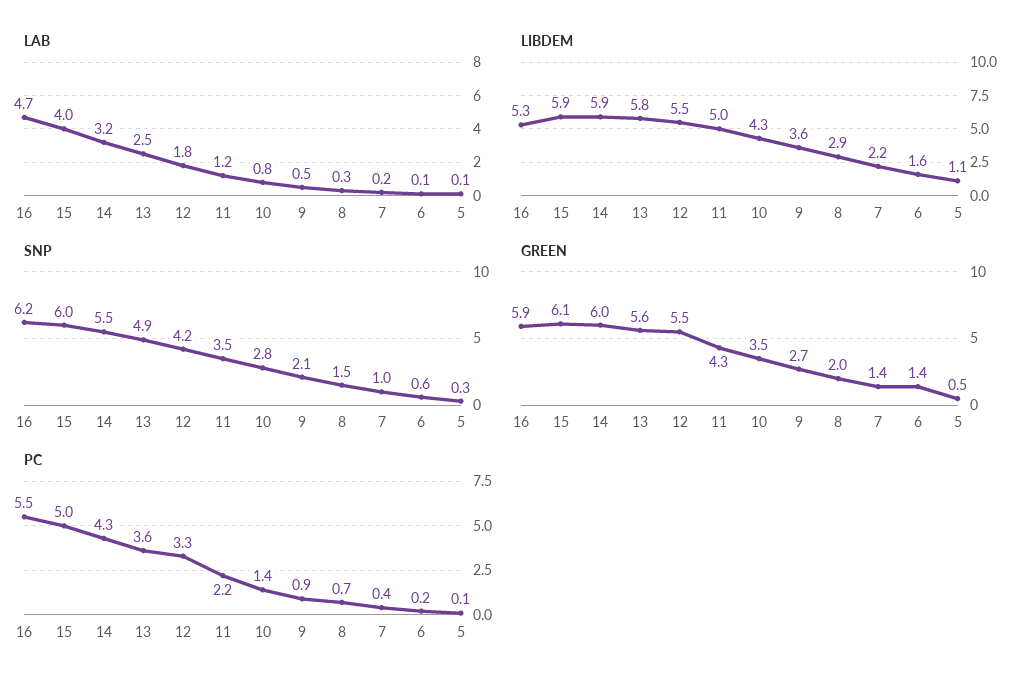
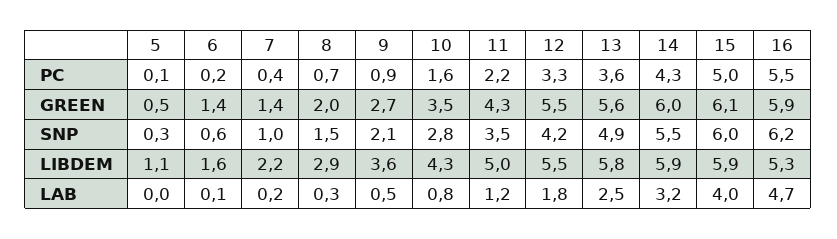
LAB, 5: 0.1 -> 0
PC, 10: 1.4 -> 1.6

